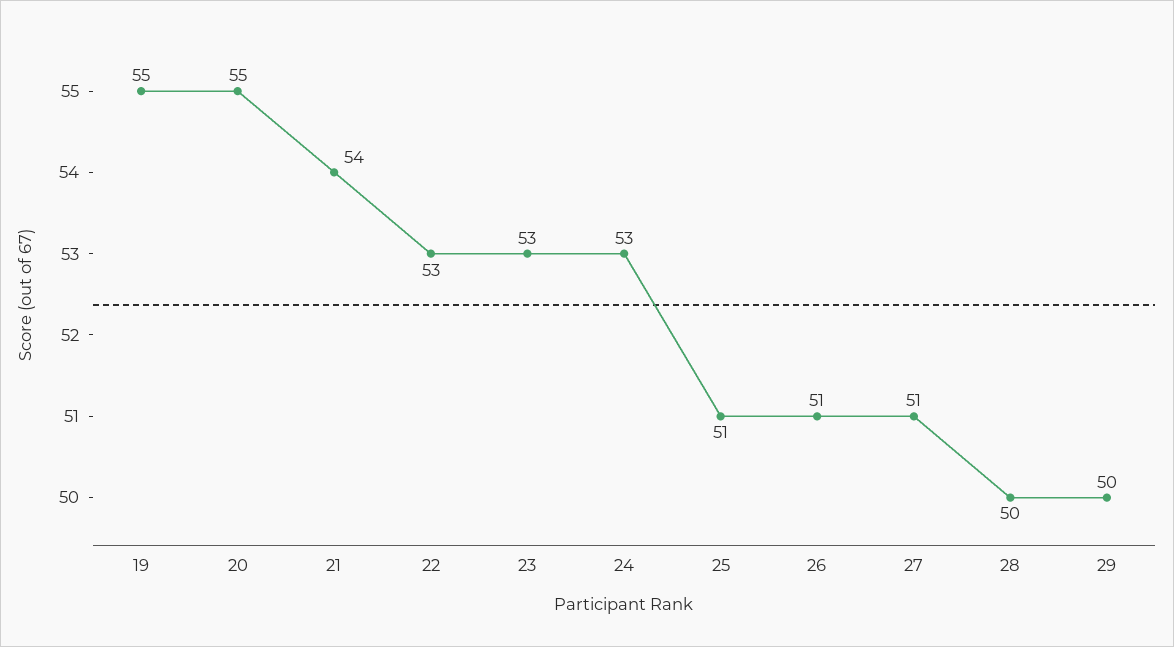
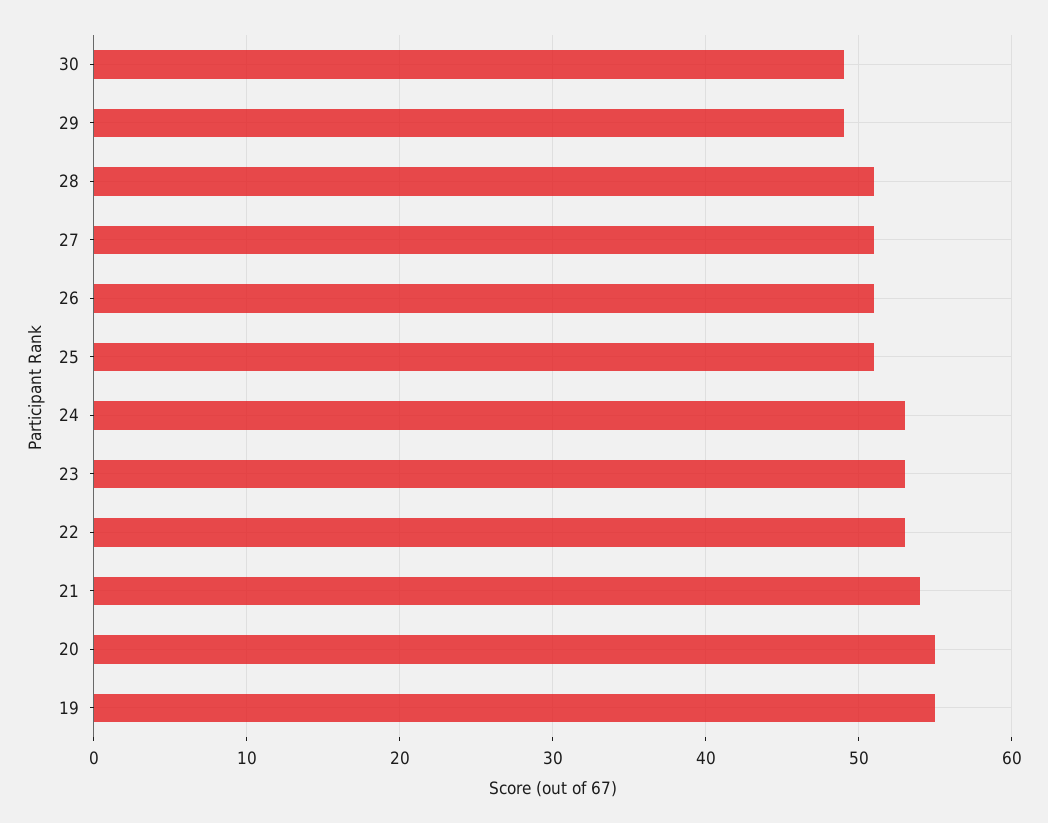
28: 50 -> 51
29: 50 -> 49
30: none -> 49

